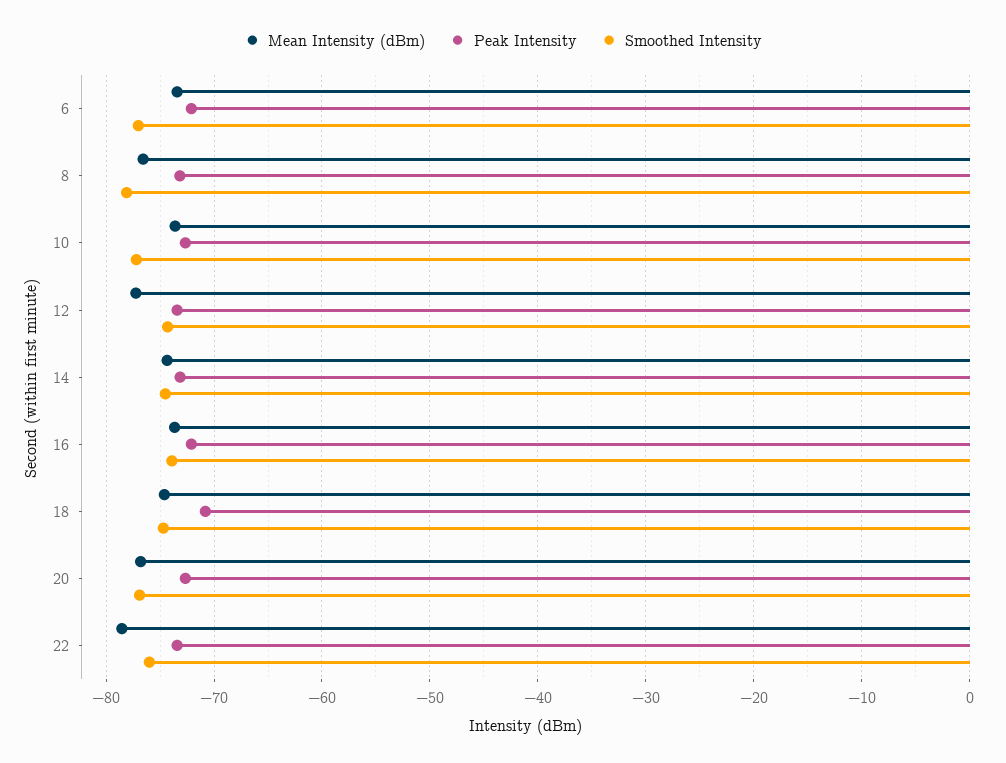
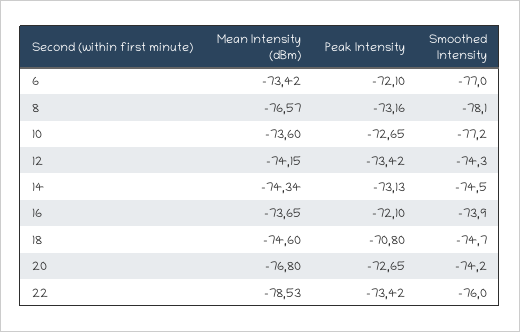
Mean Intensity (dBm), 12: -77 -> -74.15
Smoothed Intensity, 20: -77 -> -74.2

